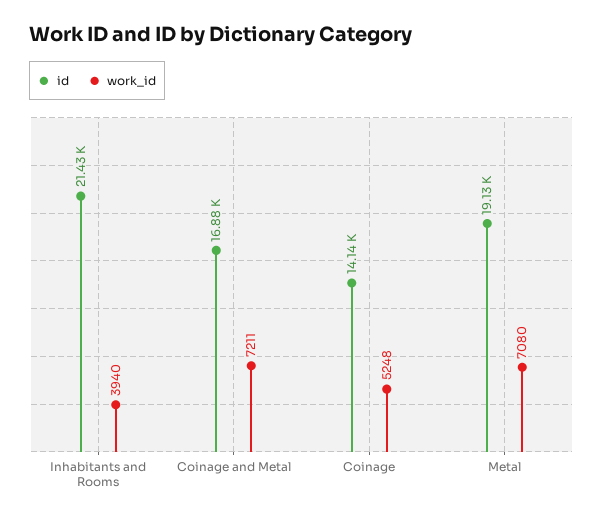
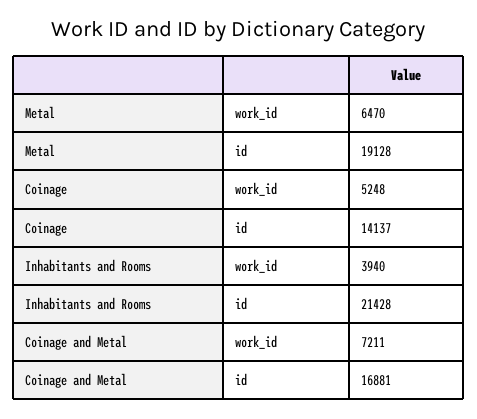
work_id, Metal: 7080 -> 6470

